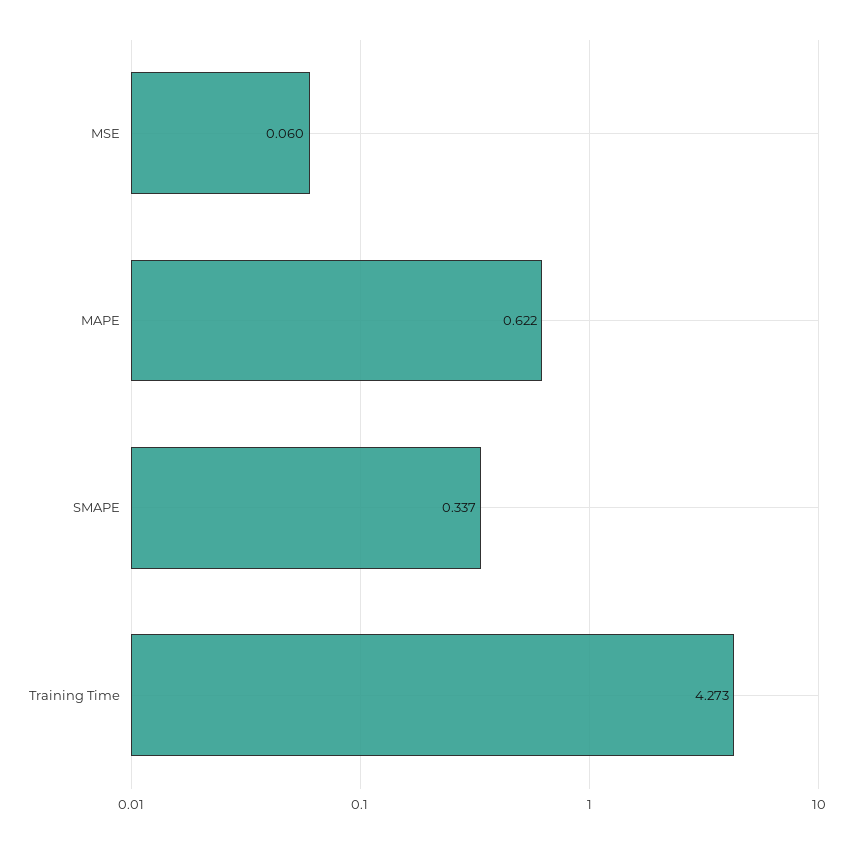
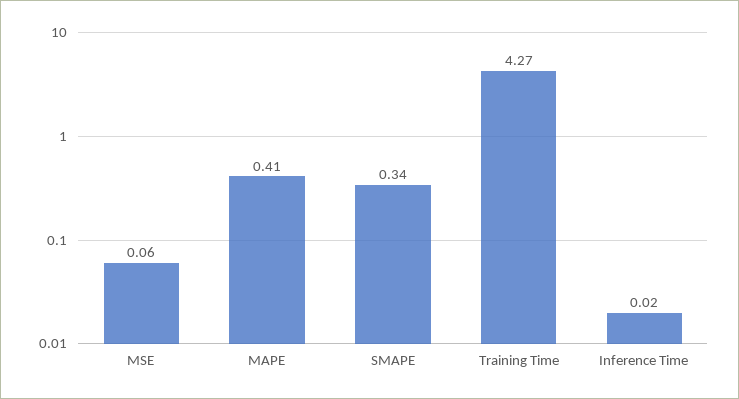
MAPE: 0.622 -> 0.41
Inference Time: none -> 0.02

